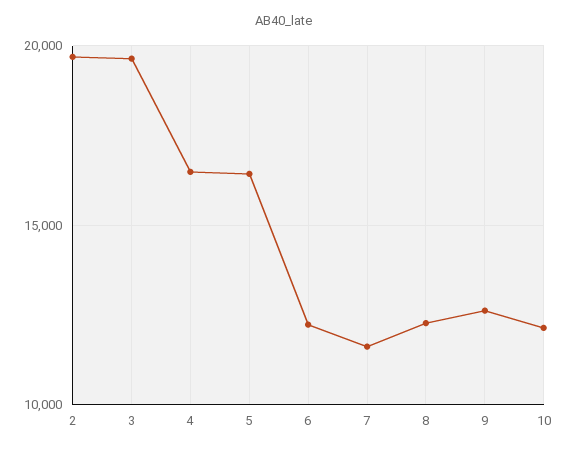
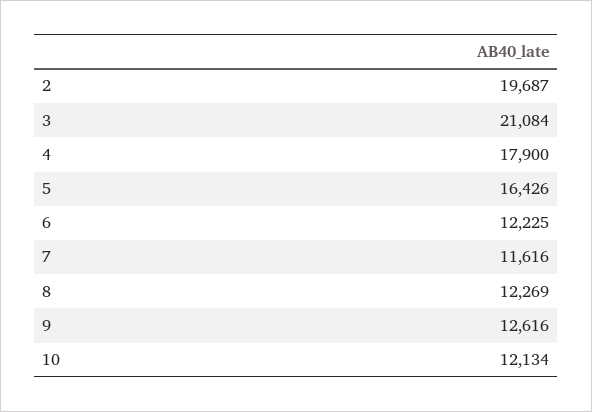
3: 19500 -> 21084
4: 16500 -> 17900

